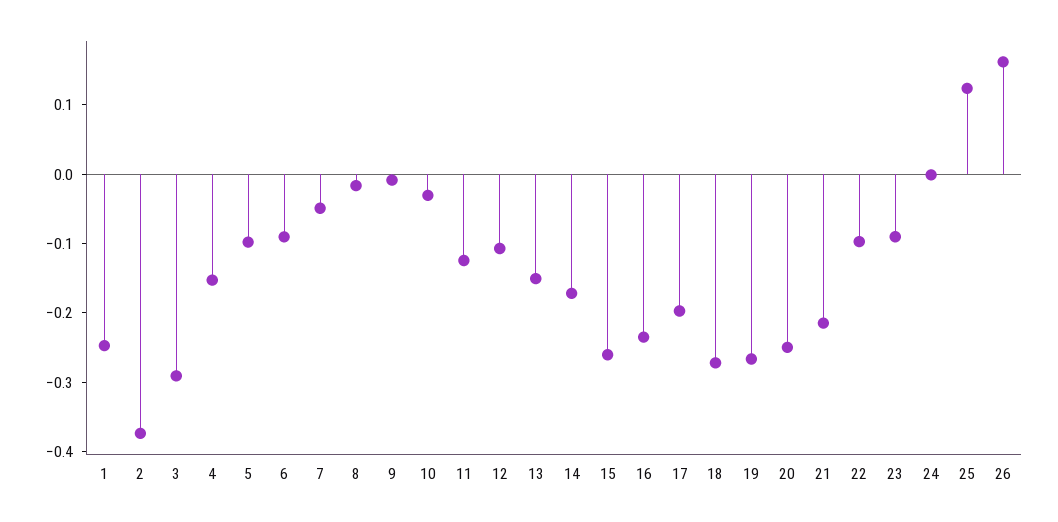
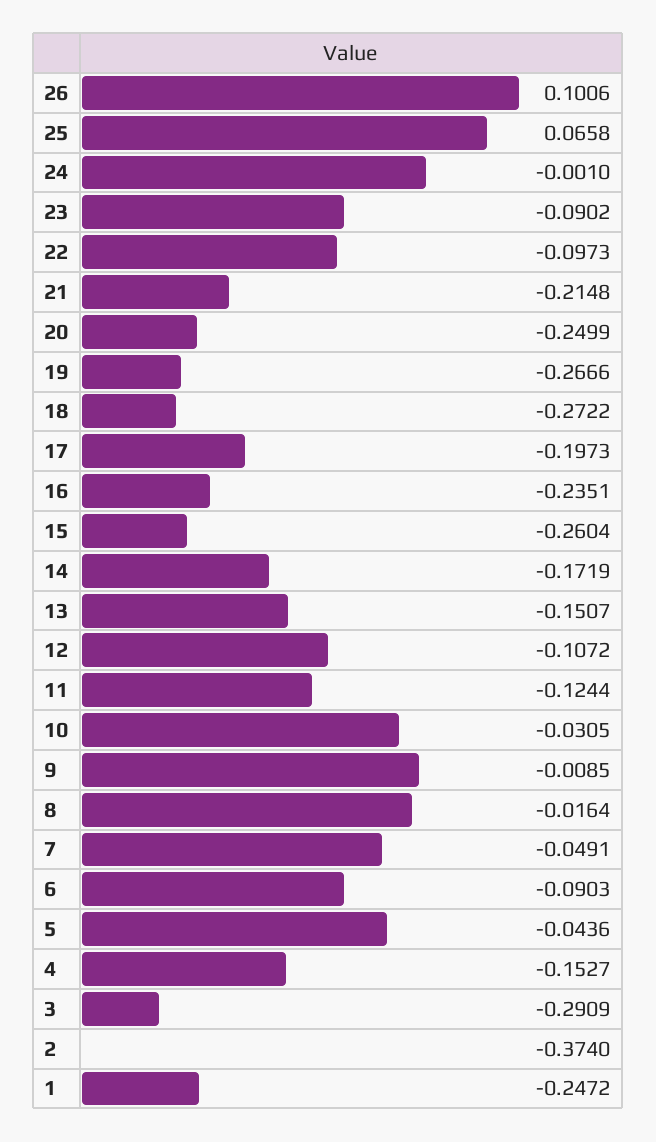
5: -0.1 -> -0.0436
25: 0.12 -> 0.0658
26: 0.16 -> 0.1006

